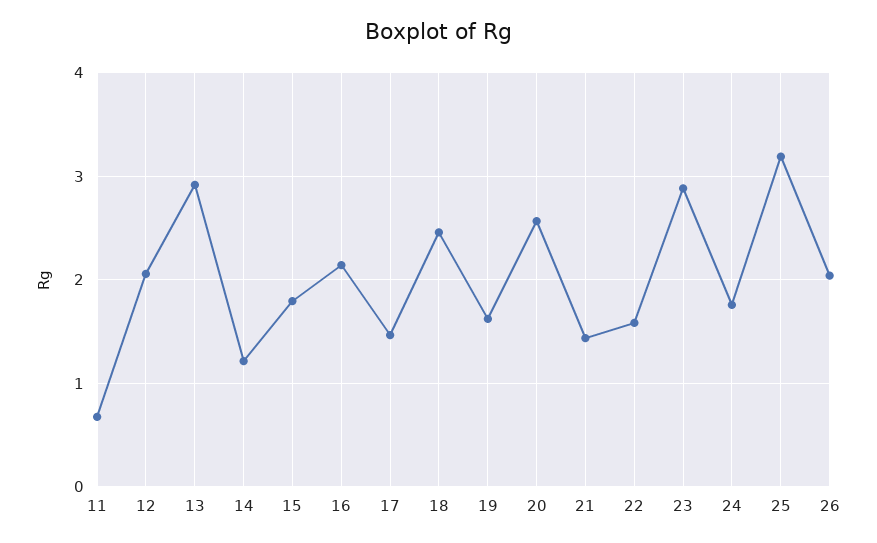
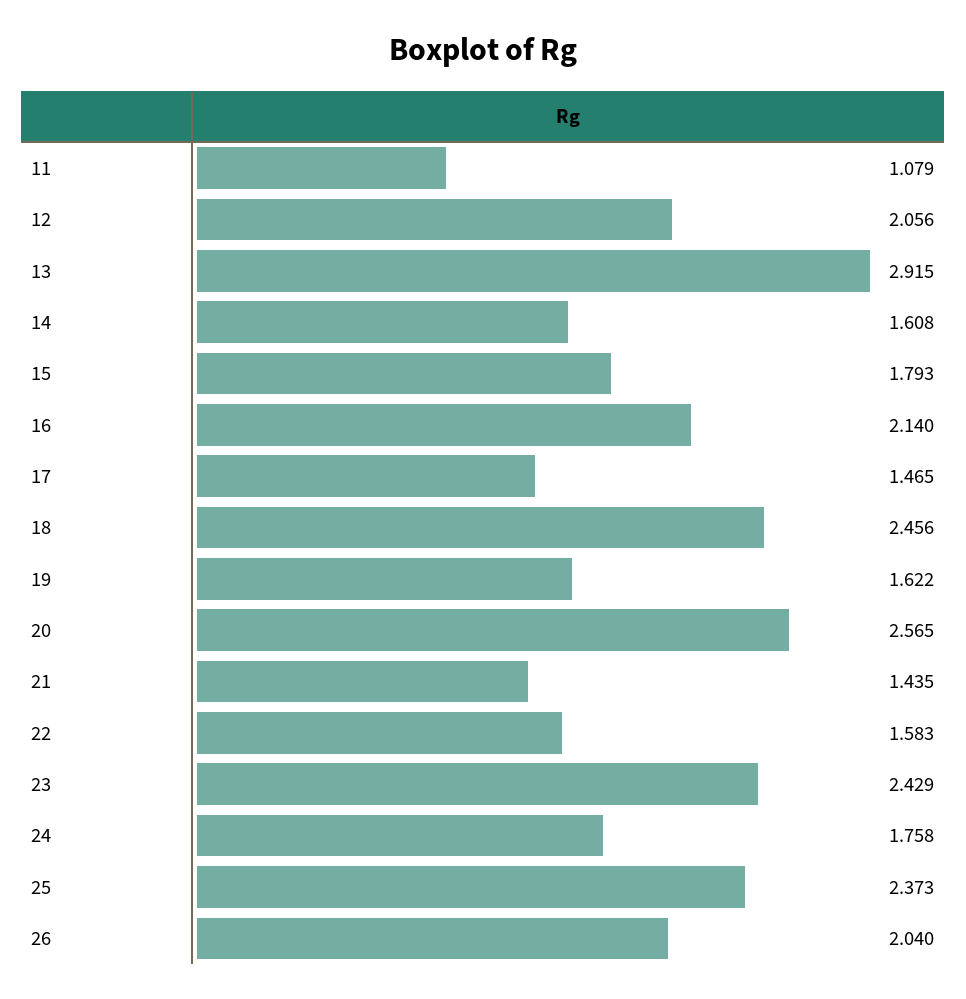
11: 0.7 -> 1.079
14: 1.2 -> 1.608
23: 2.9 -> 2.429
25: 3.2 -> 2.373

